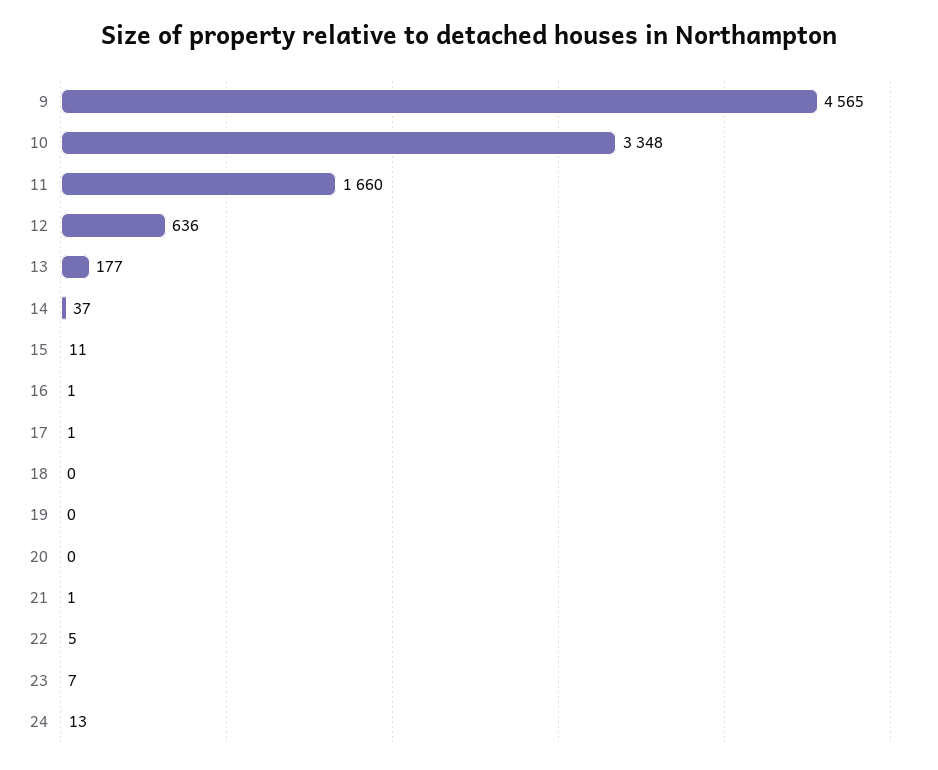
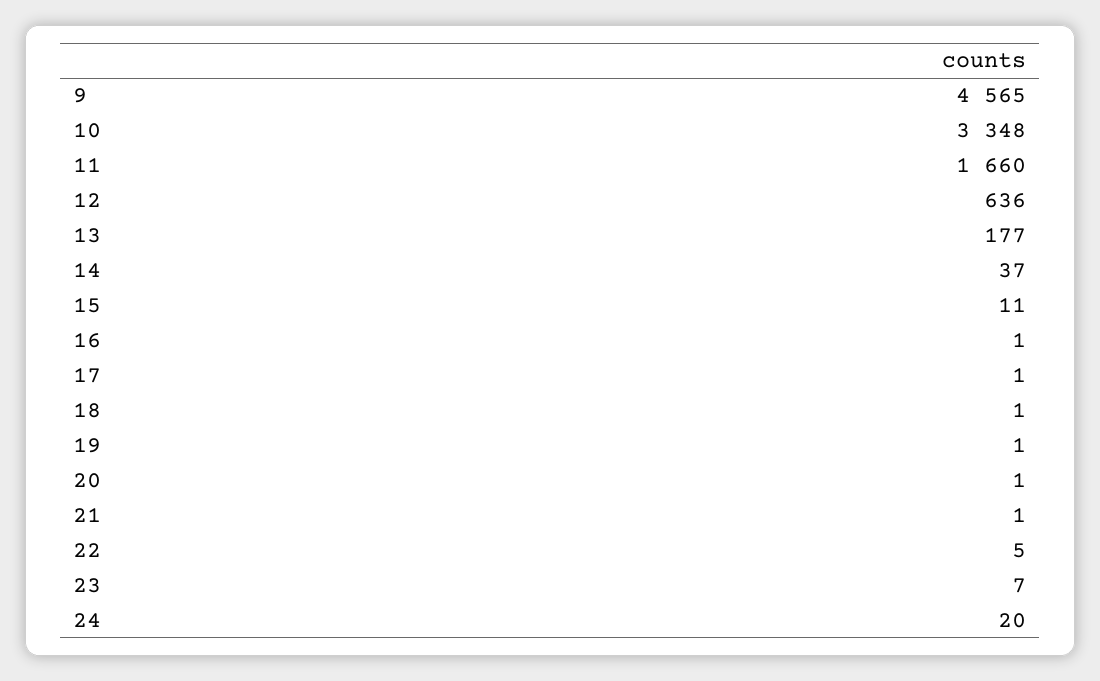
18: 0 -> 1
19: 0 -> 1
20: 0 -> 1
24: 13 -> 20

